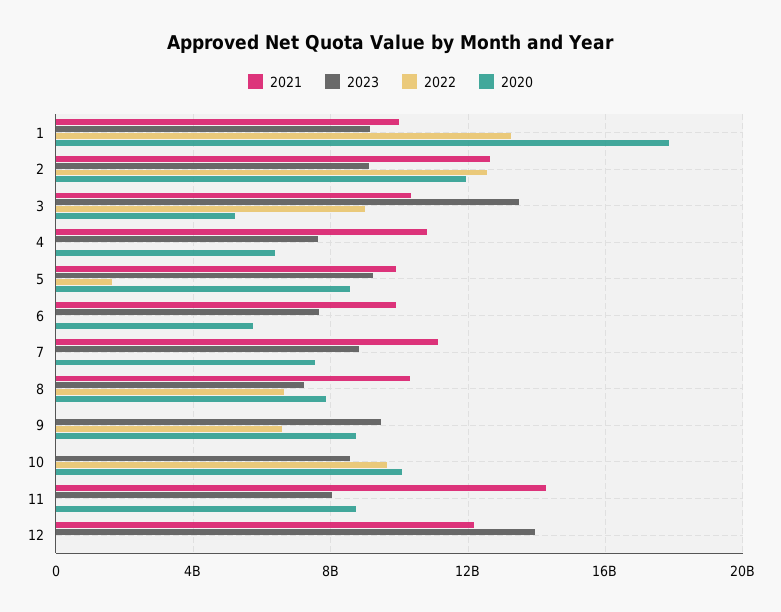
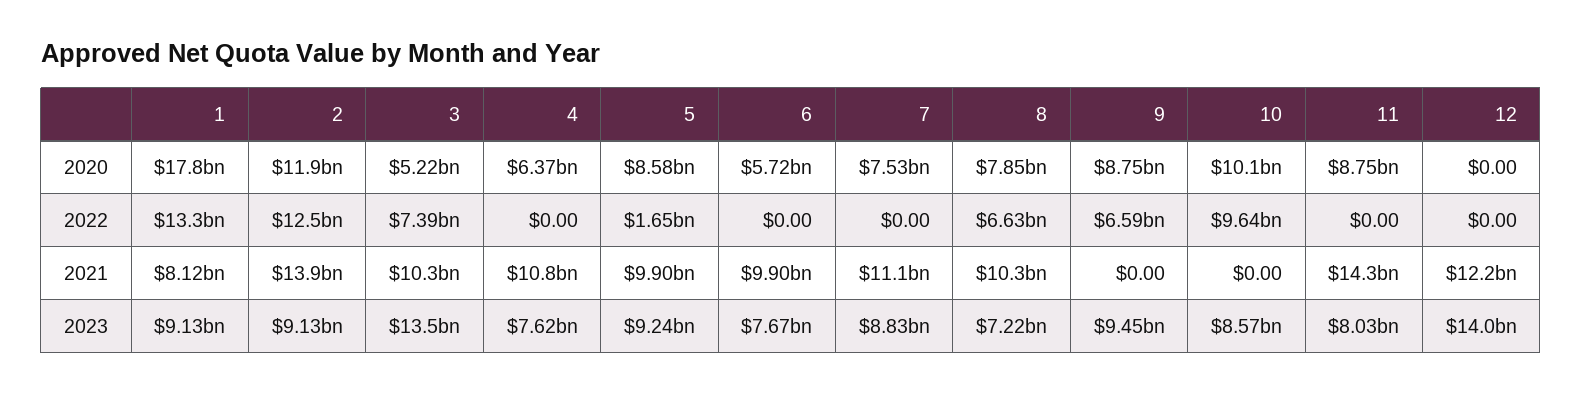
2021, 1: 10000000000 -> 8120000000
2021, 2: 12500000000 -> 13900000000
2022, 3: 9000000000 -> 7390000000

